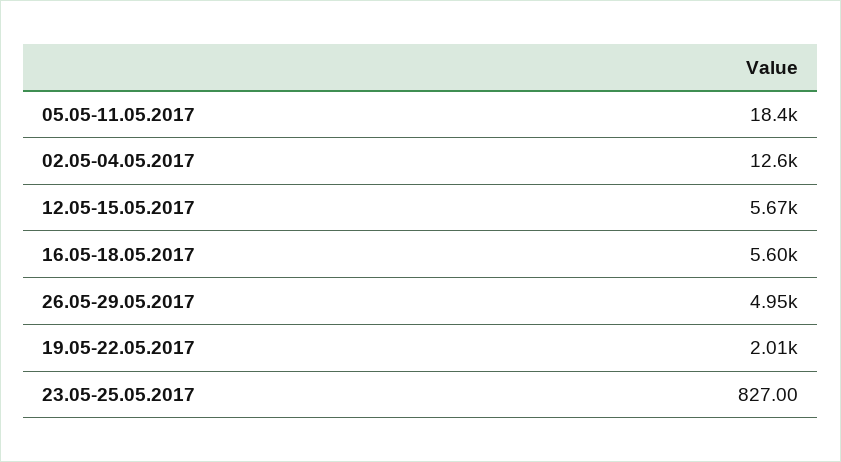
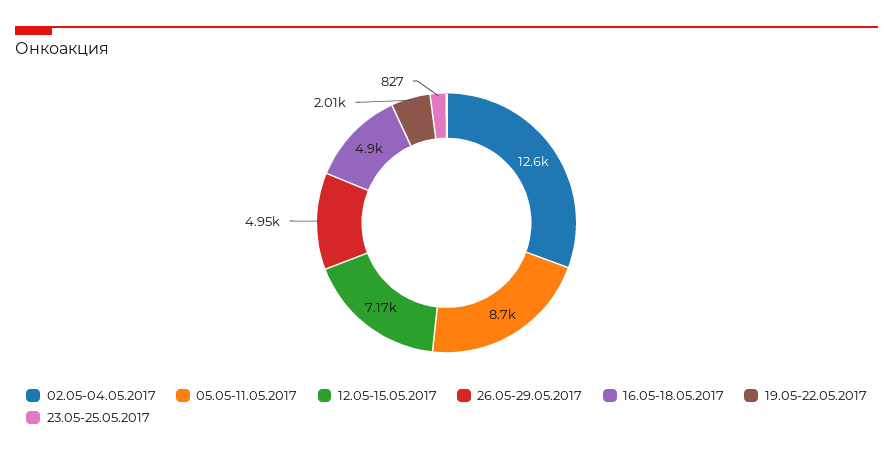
05.05-11.05.2017: 18400 -> 8700
12.05-15.05.2017: 5670 -> 7170
16.05-18.05.2017: 5600 -> 4900

